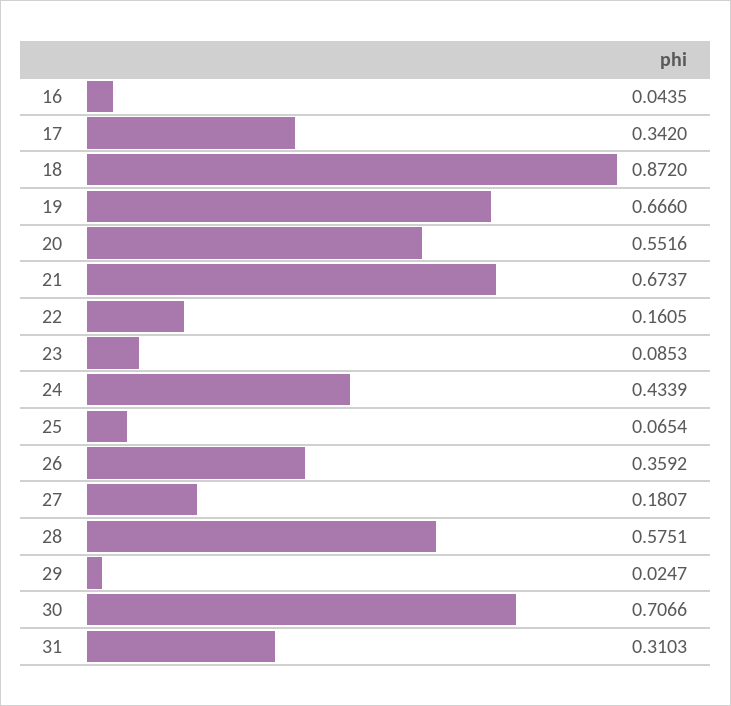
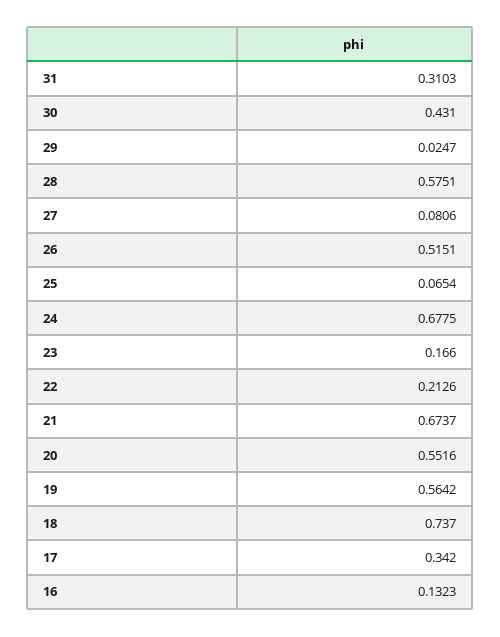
16: 0.0435 -> 0.1323
18: 0.872 -> 0.737
19: 0.666 -> 0.5642
22: 0.1605 -> 0.2126
23: 0.0853 -> 0.166
24: 0.4339 -> 0.6775
26: 0.3592 -> 0.5151
27: 0.1807 -> 0.0806
30: 0.7066 -> 0.431

